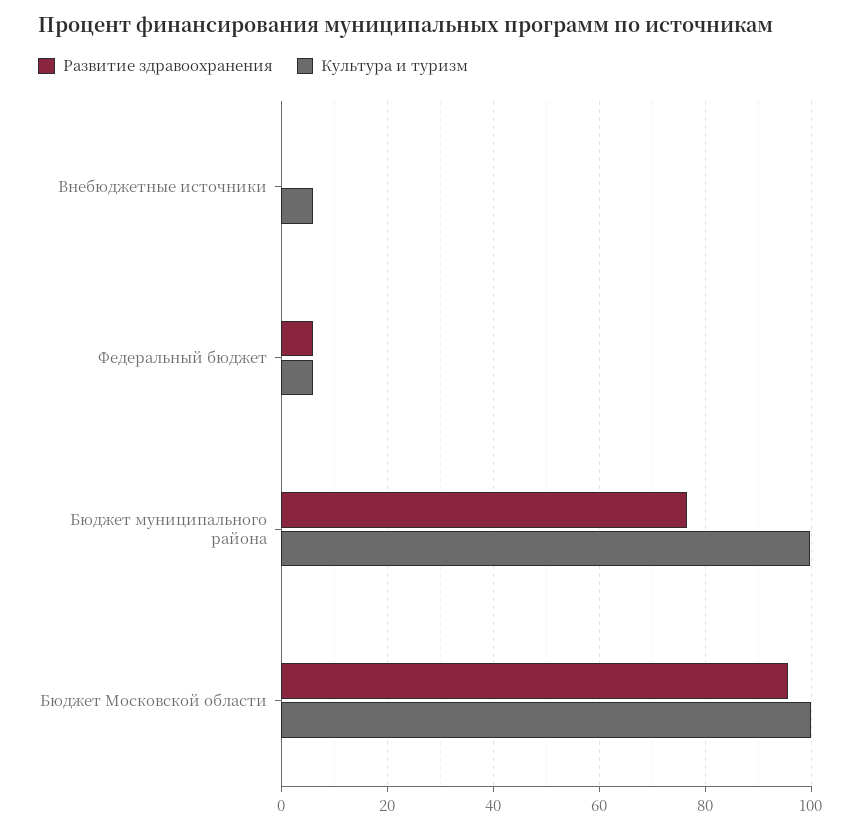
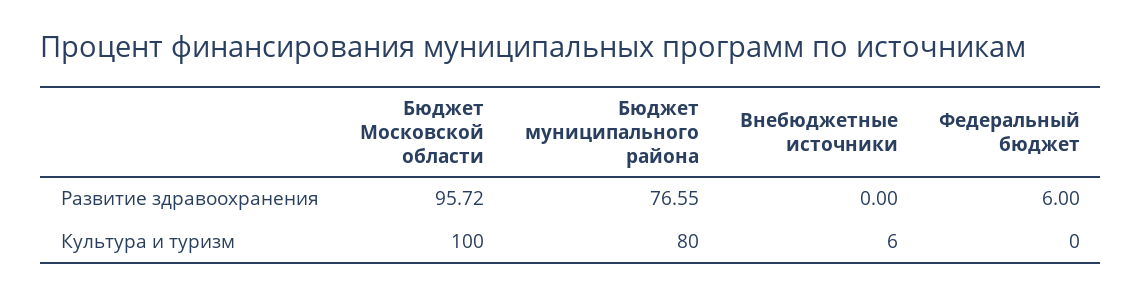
Культура и туризм, Федеральный бюджет: 6 -> 0
Культура и туризм, Бюджет муниципального района: 100 -> 80

